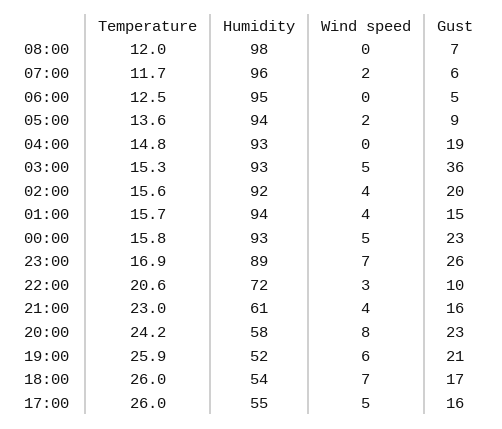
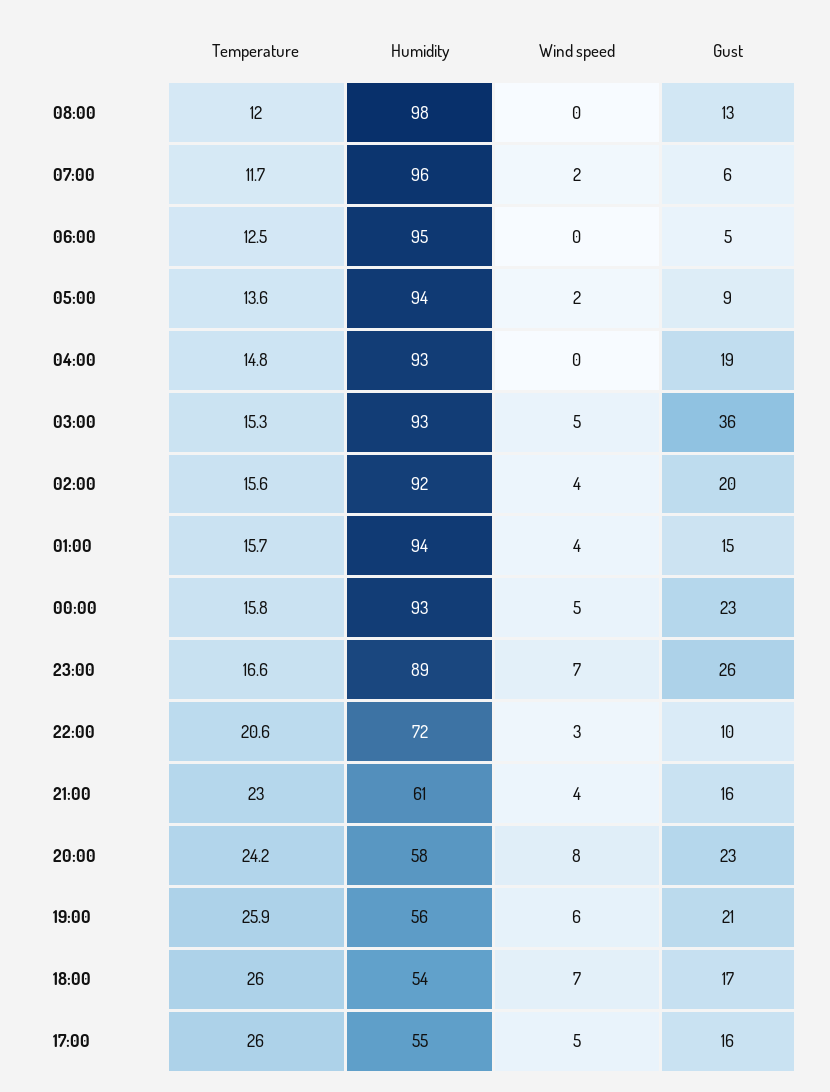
Gust, 08:00: 7 -> 13
Temperature, 23:00: 16.9 -> 16.6
Humidity, 19:00: 52 -> 56

